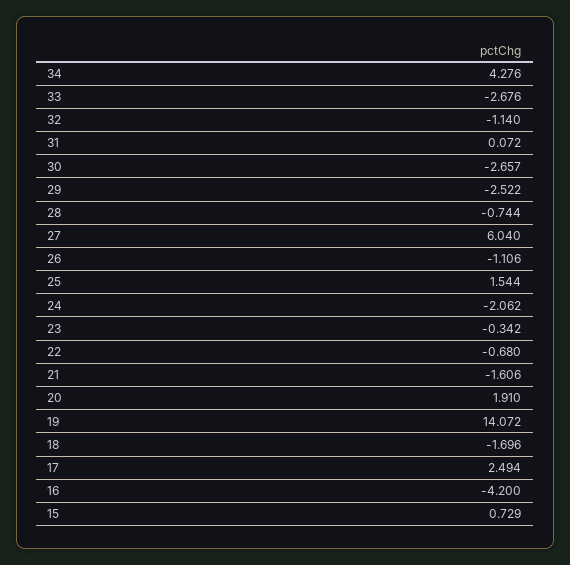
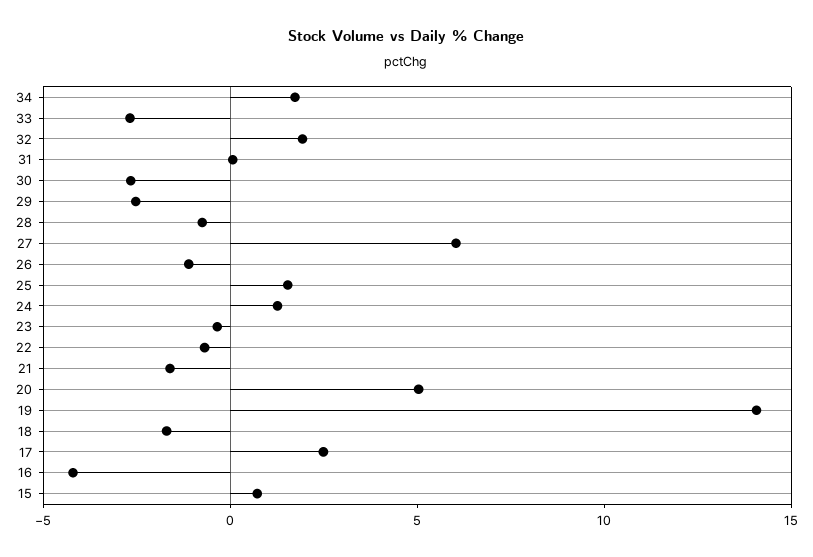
34: 4.276 -> 2
32: -1.14 -> 2
24: -2.062 -> 1
20: 1.91 -> 5

